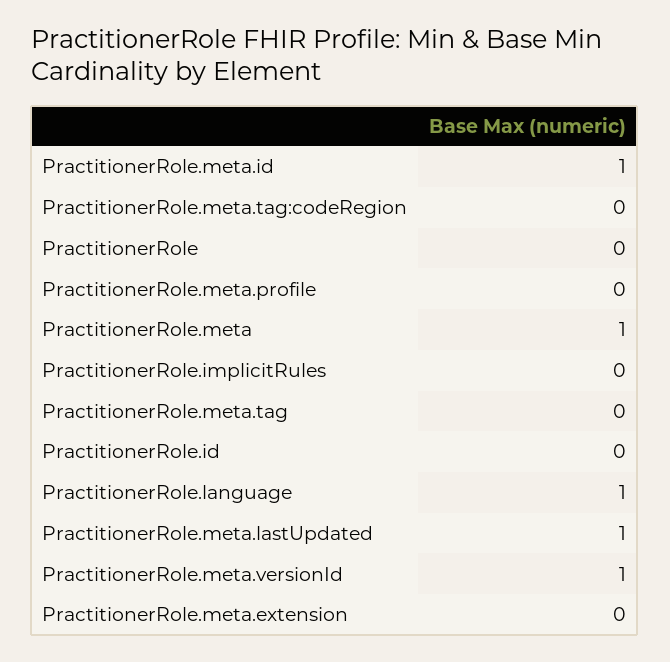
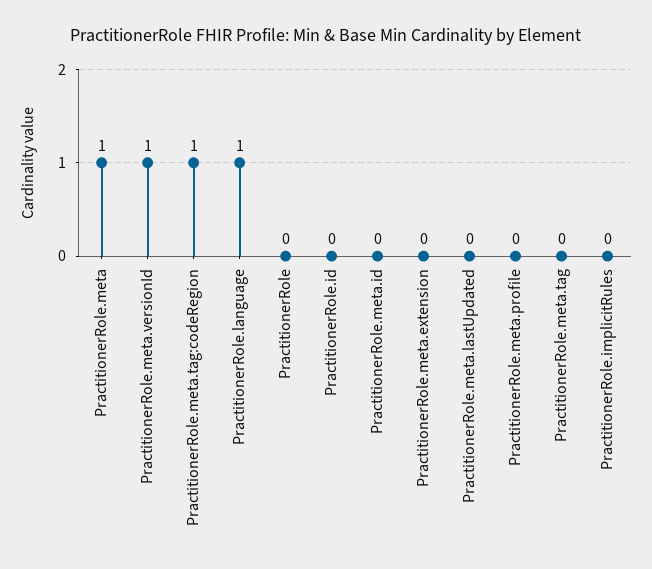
PractitionerRole.meta.id: 1 -> 0
PractitionerRole.meta.tag:codeRegion: 0 -> 1
PractitionerRole.meta.lastUpdated: 1 -> 0

